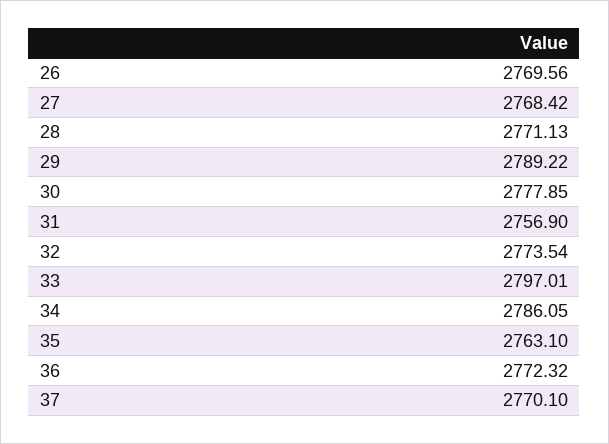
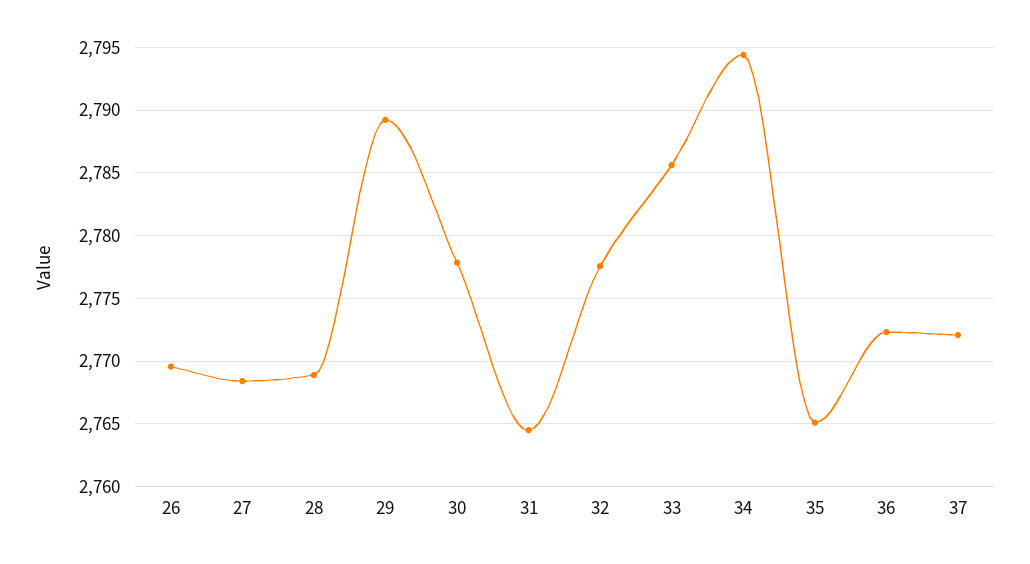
28: 2771.13 -> 2769
31: 2756.9 -> 2764.5
32: 2773.54 -> 2777.5
33: 2797.01 -> 2785.5
34: 2786.05 -> 2794.5
35: 2763.1 -> 2765
37: 2770.1 -> 2772

